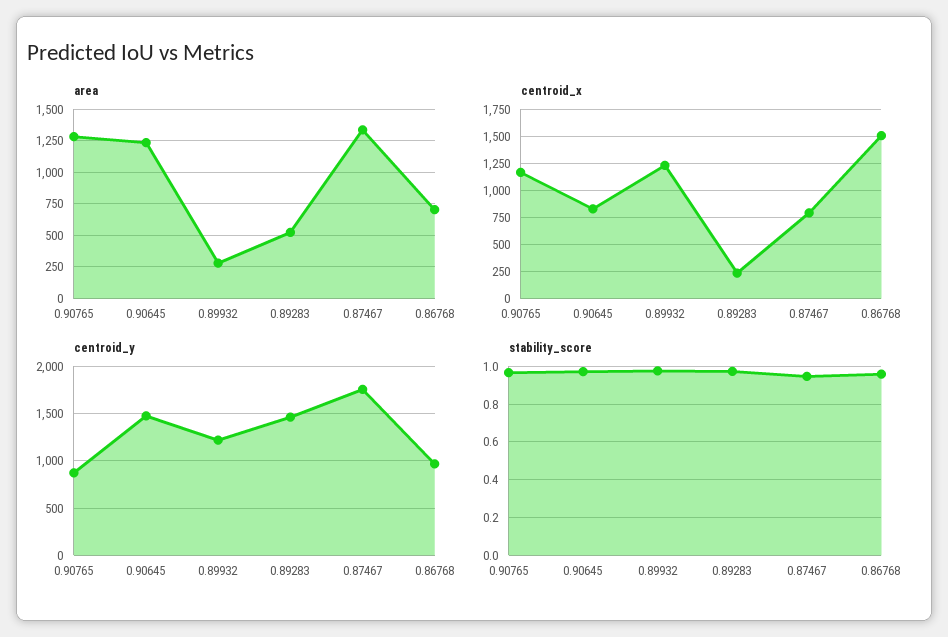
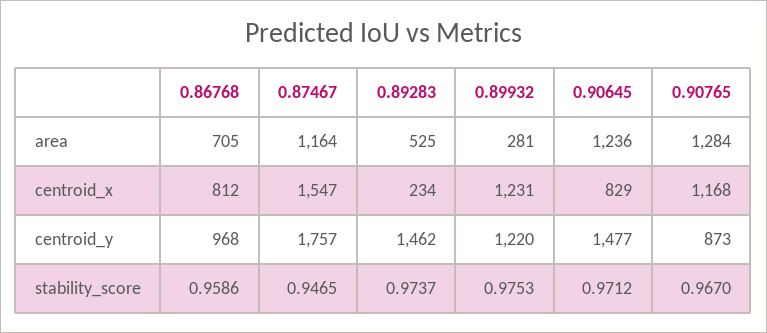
area, 0.87467: 1350 -> 1164
centroid_x, 0.87467: 750 -> 1547
centroid_x, 0.86768: 1500 -> 812

